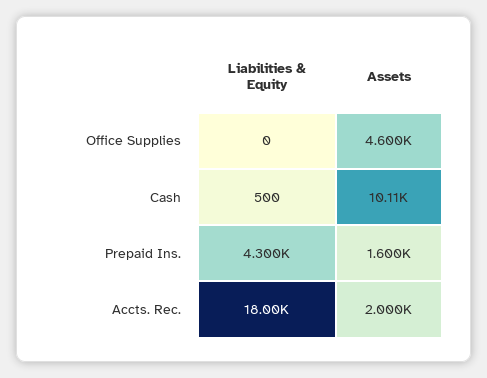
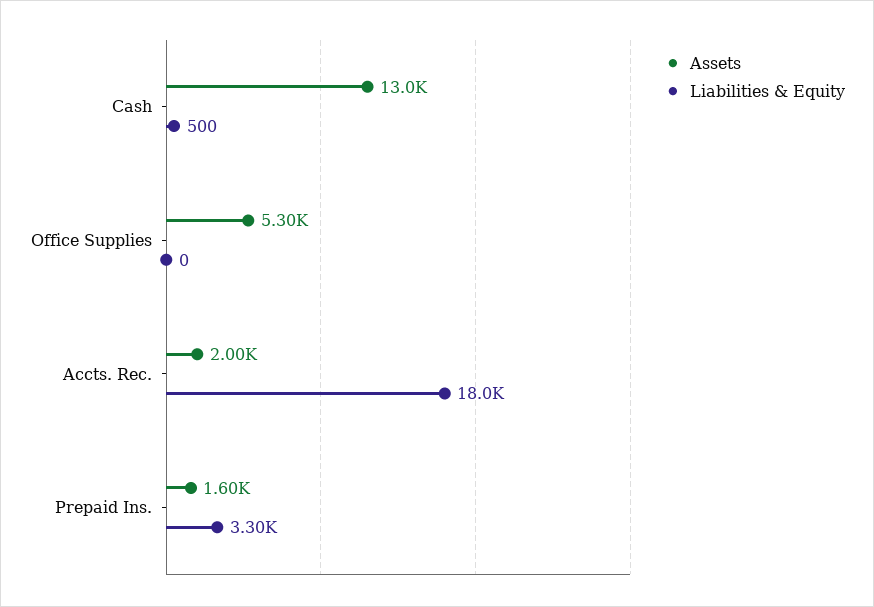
Assets, Office Supplies: 4600 -> 5300
Assets, Cash: 10110 -> 13000
Liabilities & Equity, Prepaid Ins.: 4300 -> 3300

